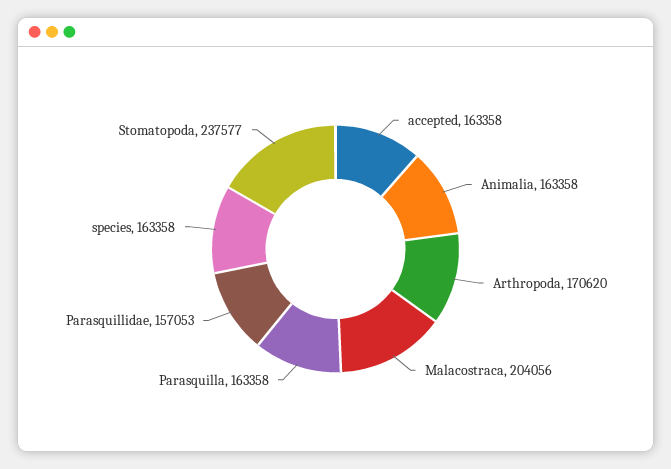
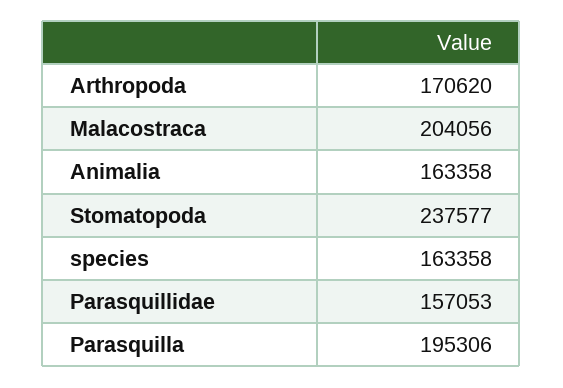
accepted: 163358 -> none
Parasquilla: 163358 -> 195306

